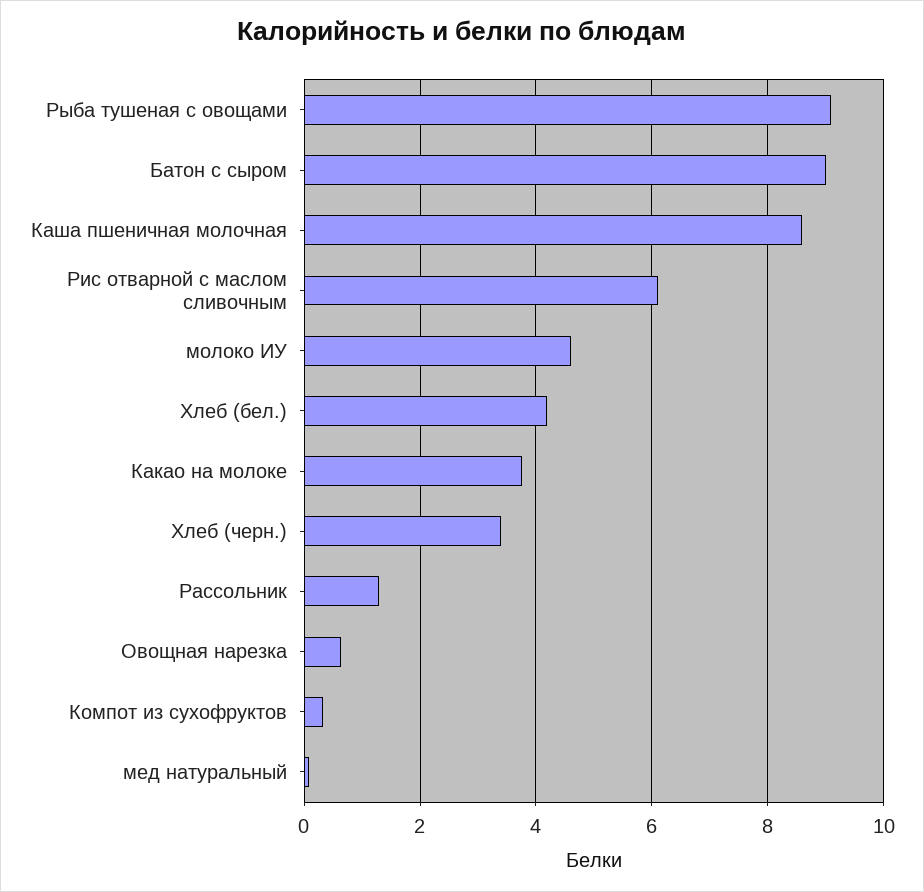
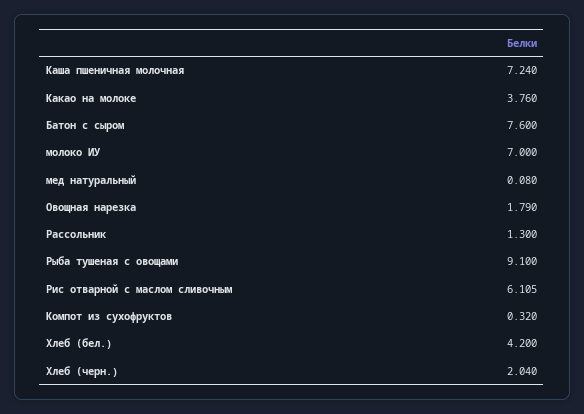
Батон с сыром: 9 -> 7.6
Каша пшеничная молочная: 8.6 -> 7.24
молоко ИУ: 4.6 -> 7
Хлеб (черн.): 3.4 -> 2.04
Овощная нарезка: 0.6 -> 1.79

